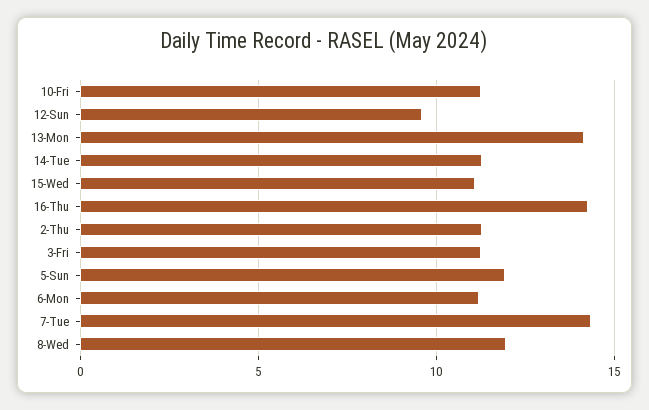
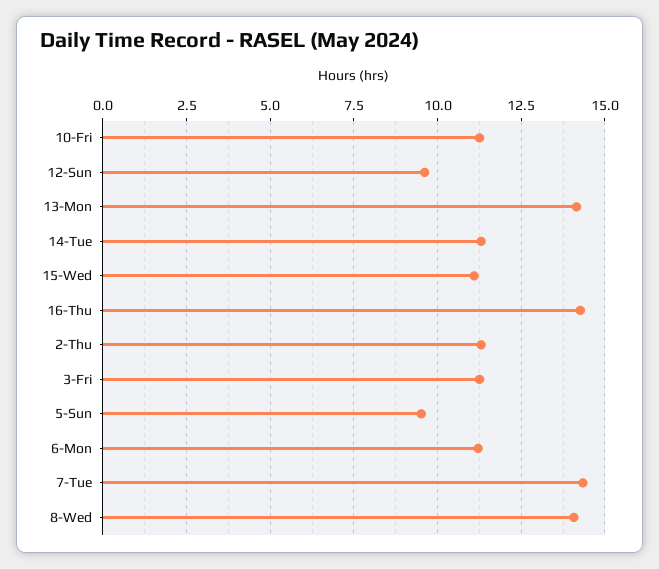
5-Sun: 12 -> 9.5
8-Wed: 12 -> 14

